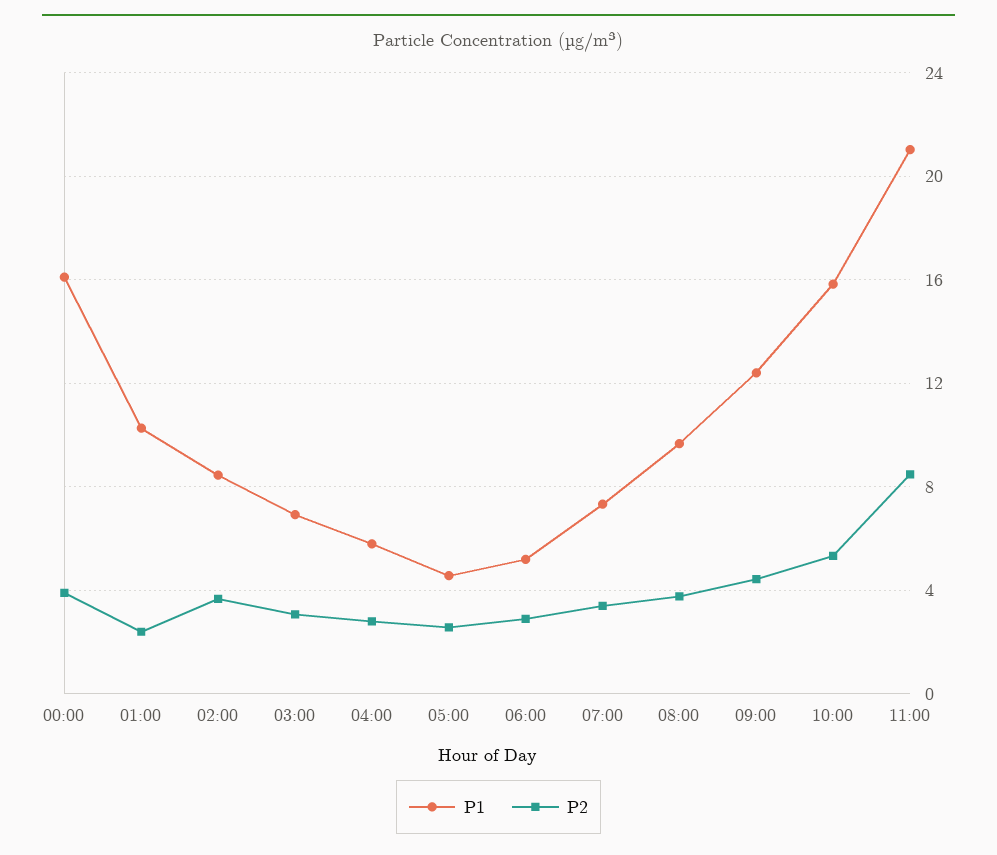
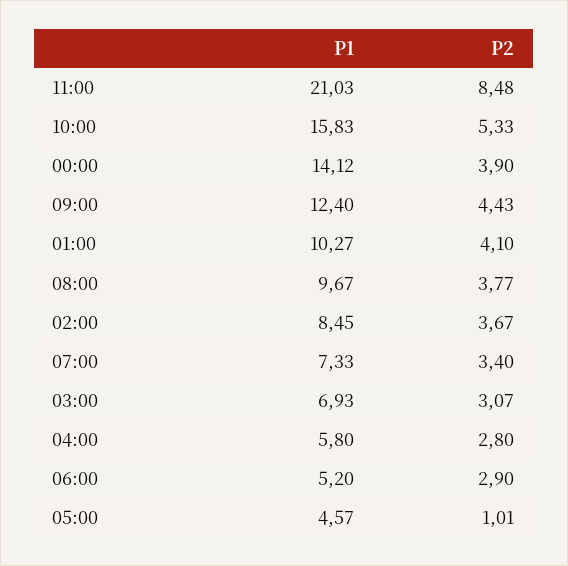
P1, 00:00: 16 -> 14.12
P2, 01:00: 2.5 -> 4.1
P2, 05:00: 2.5 -> 1.01

